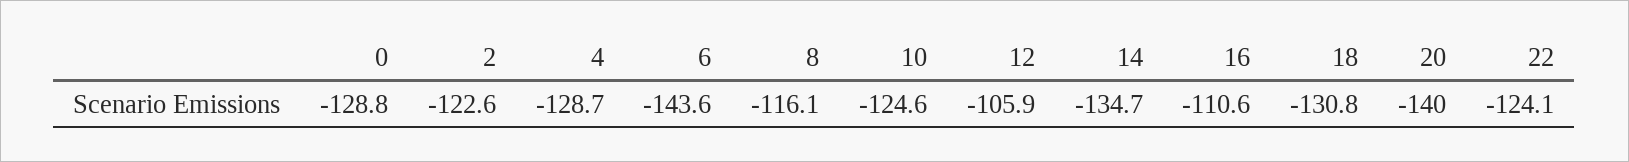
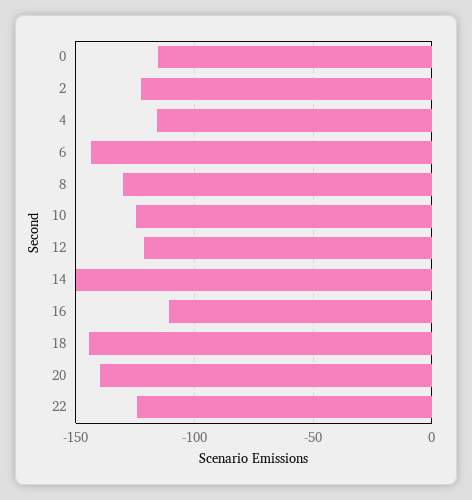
0: -128.8 -> -115
4: -128.7 -> -115
8: -116.1 -> -130
12: -105.9 -> -120
14: -134.7 -> -150
18: -130.8 -> -145

